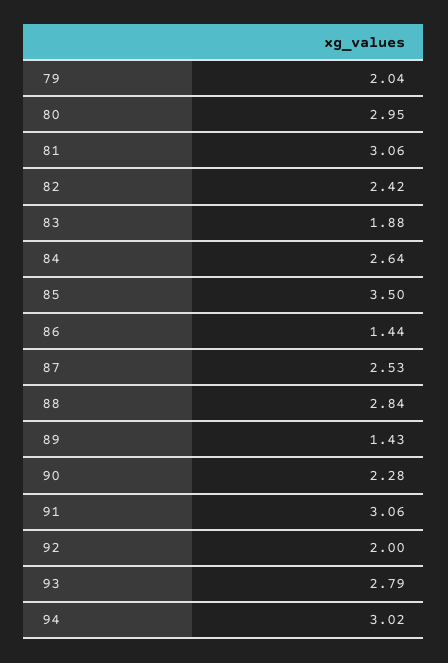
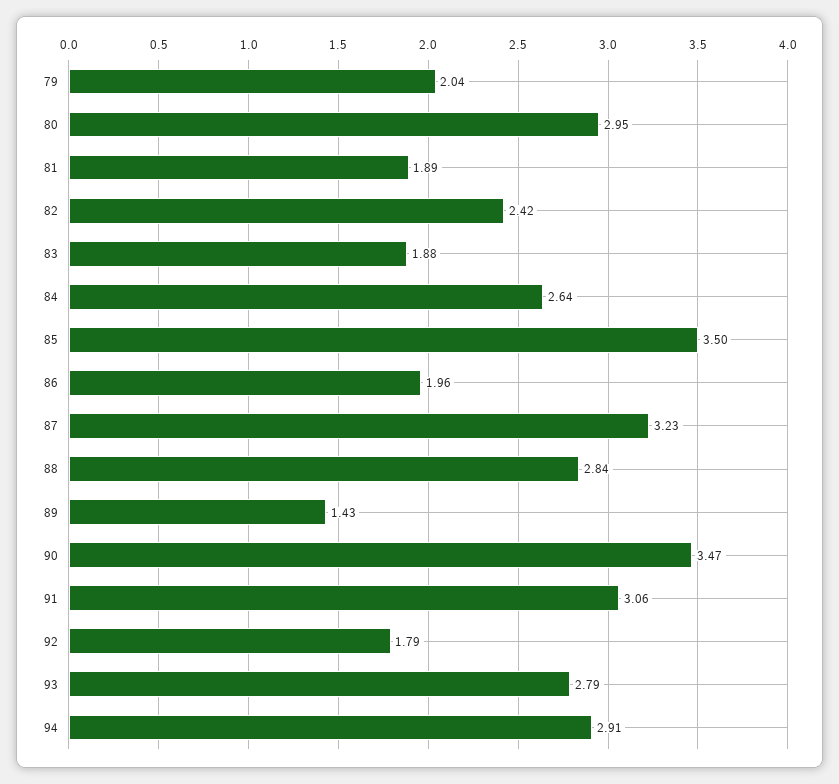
81: 3.06 -> 1.89
86: 1.44 -> 1.96
87: 2.53 -> 3.23
90: 2.28 -> 3.47
92: 2 -> 1.79
94: 3.02 -> 2.91

